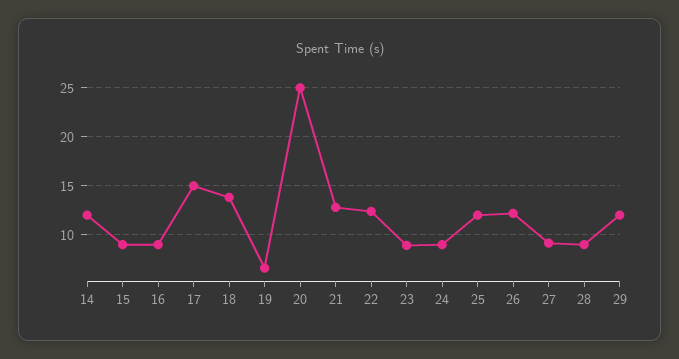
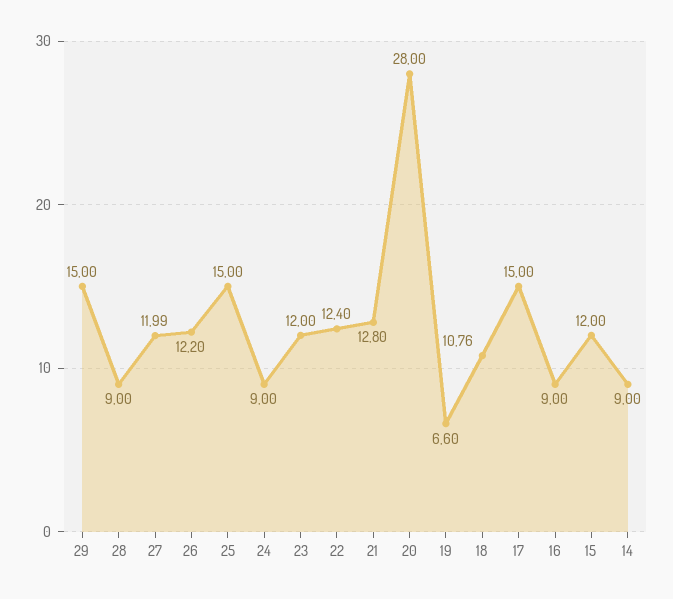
14: 12 -> 9
15: 9 -> 12
18: 14 -> 10.76
20: 25 -> 28
23: 9 -> 12
25: 12 -> 15
27: 9 -> 11.99
29: 12 -> 15

